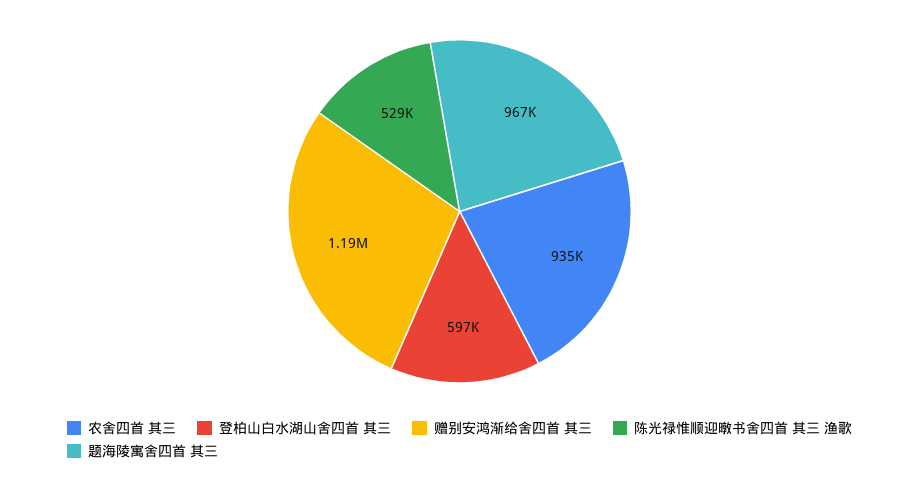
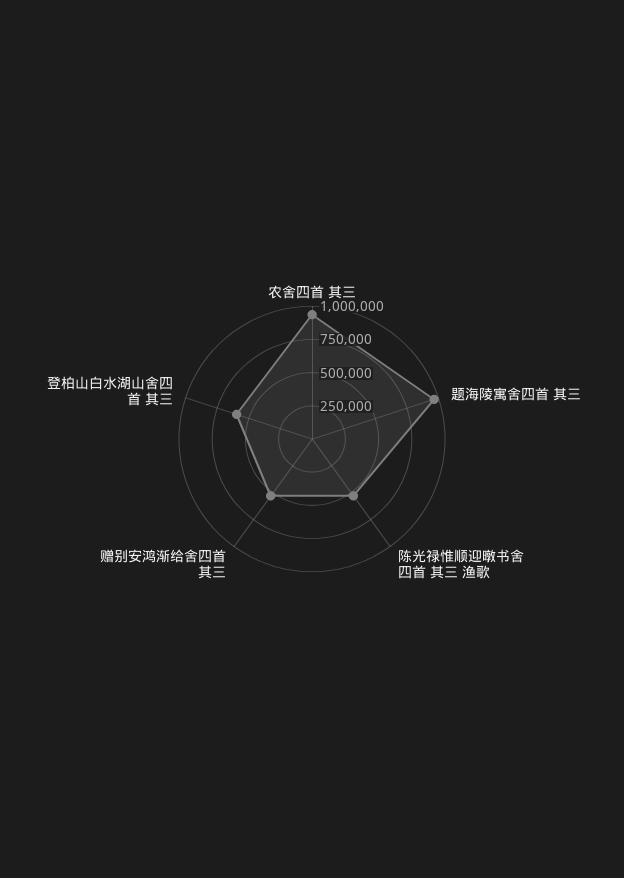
赠别安鸿渐给舍四首 其三: 1190000 -> 500000

